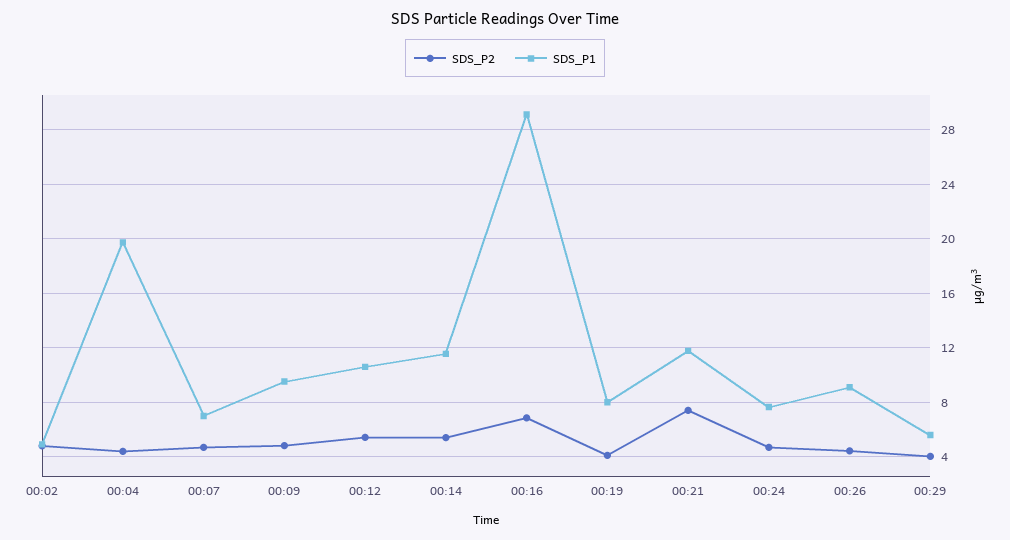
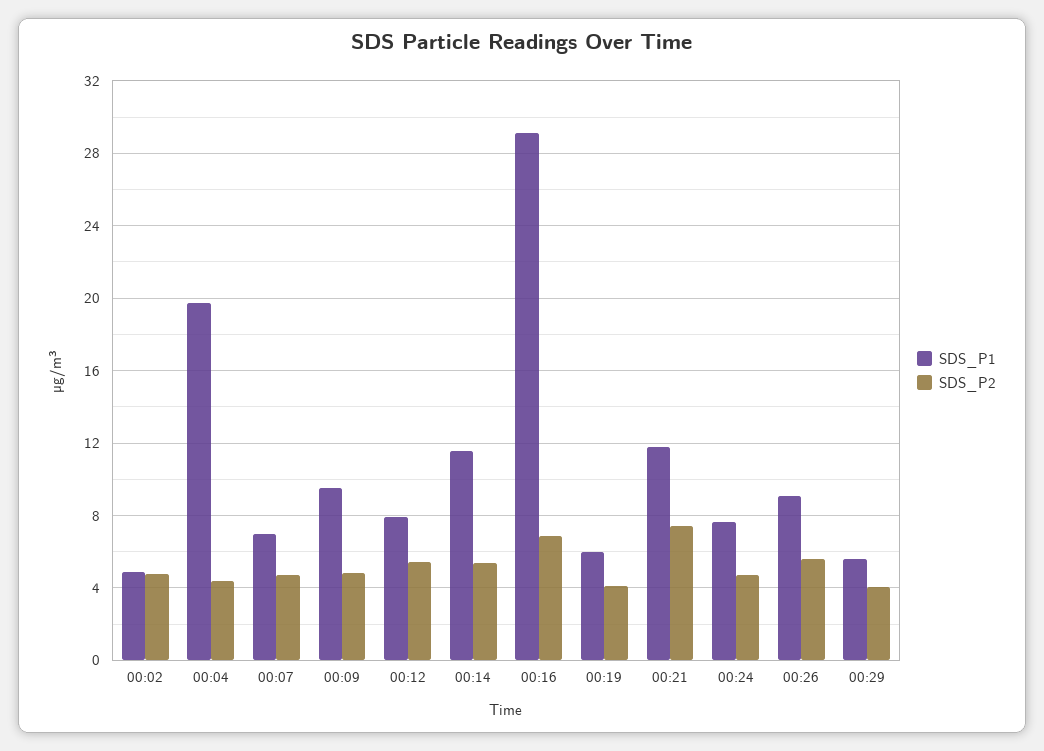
SDS_P1, 00:12: 10.5 -> 8
SDS_P1, 00:19: 8 -> 6
SDS_P2, 00:26: 4.5 -> 5.5

